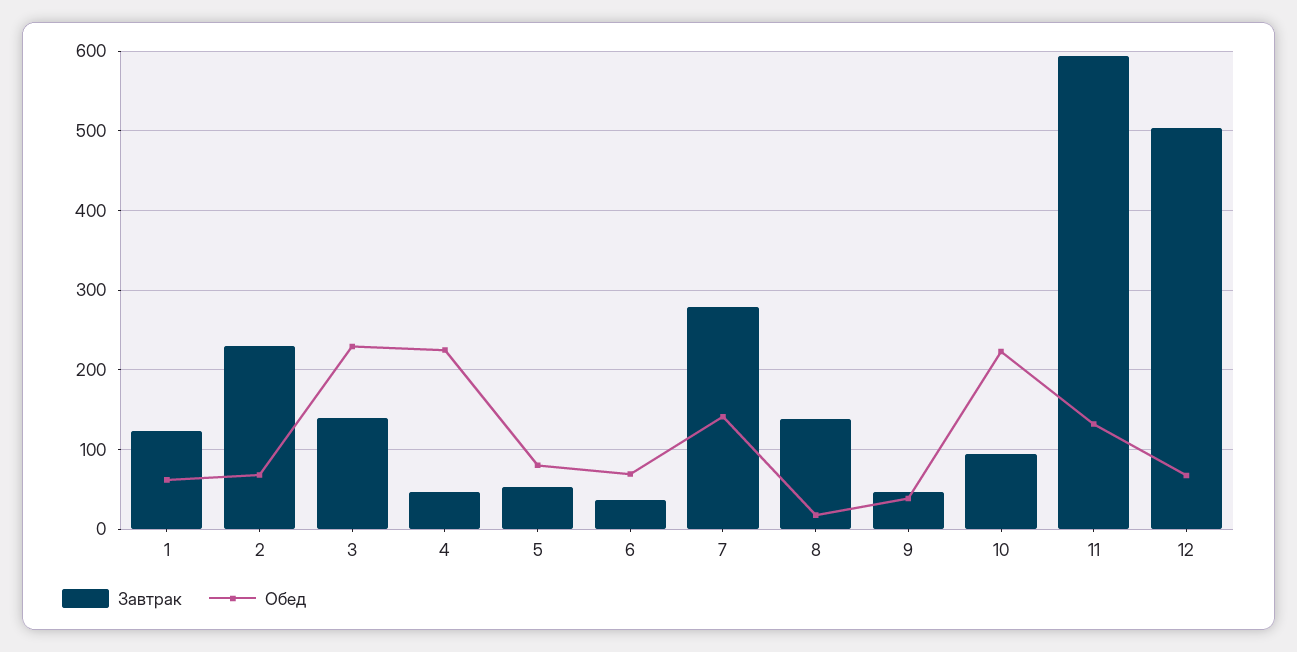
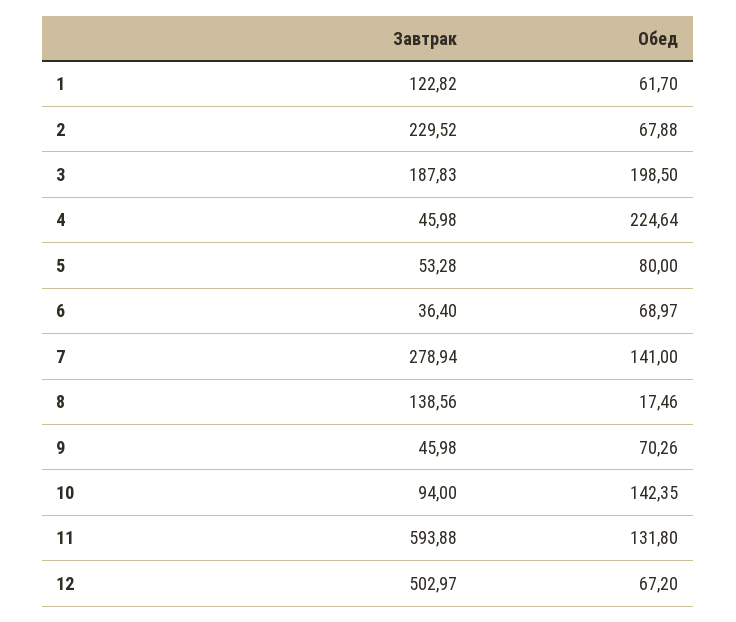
Завтрак, 3: 140 -> 187.83
Обед, 3: 230 -> 198.5
Обед, 9: 40 -> 70.26
Обед, 10: 220 -> 142.35

